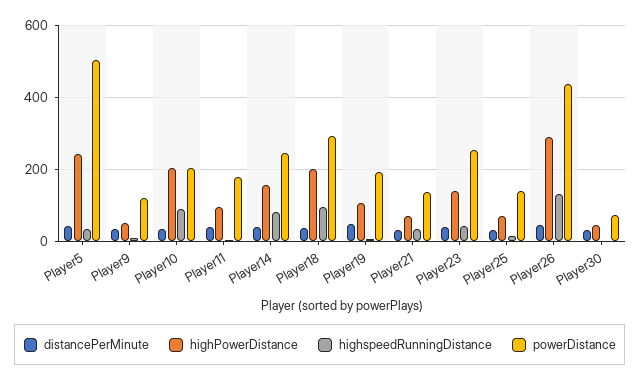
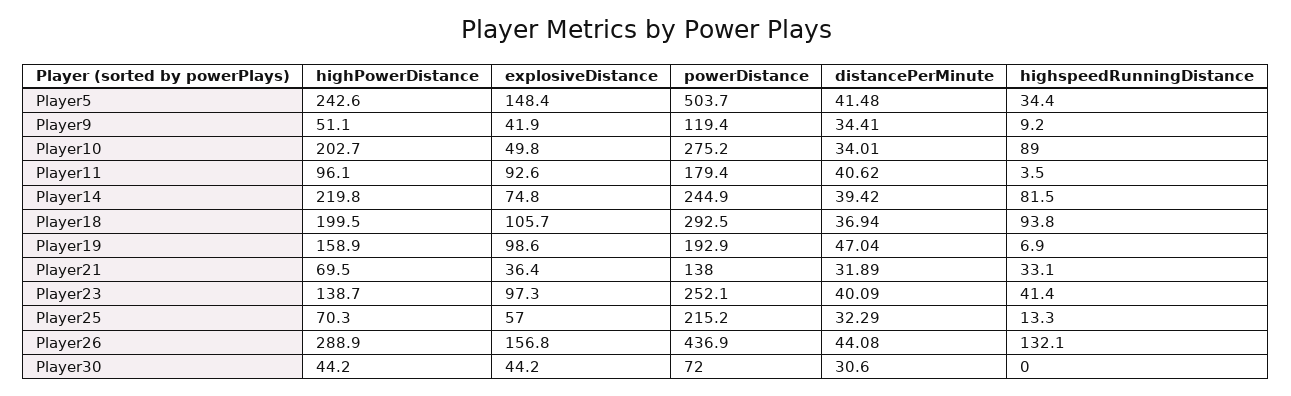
powerDistance, Player10: 200 -> 275.2
highPowerDistance, Player14: 160 -> 219.8
highPowerDistance, Player19: 100 -> 158.9
powerDistance, Player25: 140 -> 215.2
explosiveDistance, Player5: none -> 148.4
explosiveDistance, Player9: none -> 41.9
explosiveDistance, Player10: none -> 49.8
explosiveDistance, Player11: none -> 92.6
explosiveDistance, Player14: none -> 74.8
explosiveDistance, Player18: none -> 105.7
explosiveDistance, Player19: none -> 98.6
explosiveDistance, Player21: none -> 36.4
explosiveDistance, Player23: none -> 97.3
explosiveDistance, Player25: none -> 57
explosiveDistance, Player26: none -> 156.8
explosiveDistance, Player30: none -> 44.2

